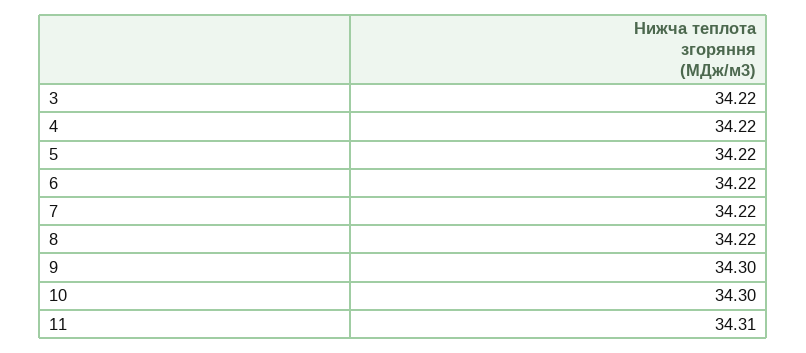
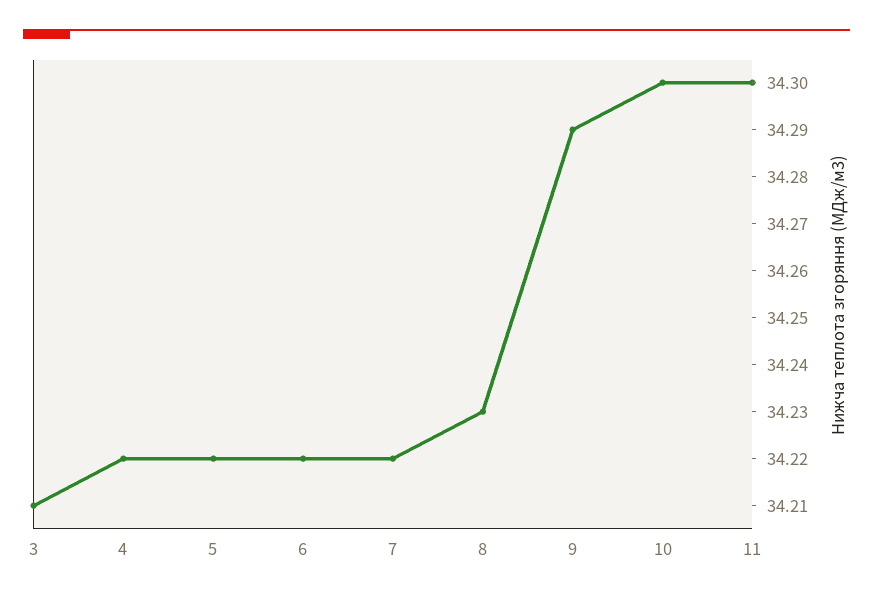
3: 34.22 -> 34.21
8: 34.22 -> 34.23
9: 34.3 -> 34.29
11: 34.31 -> 34.3

